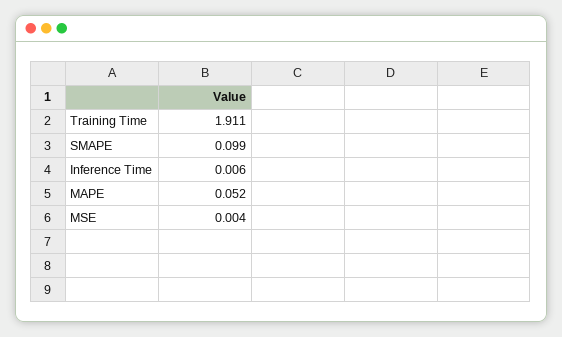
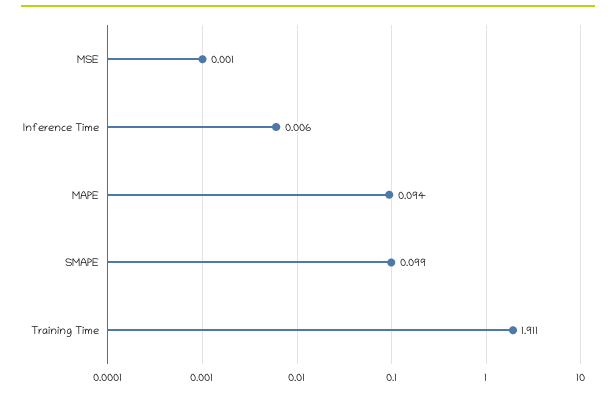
MAPE: 0.052 -> 0.094
MSE: 0.004 -> 0.001

